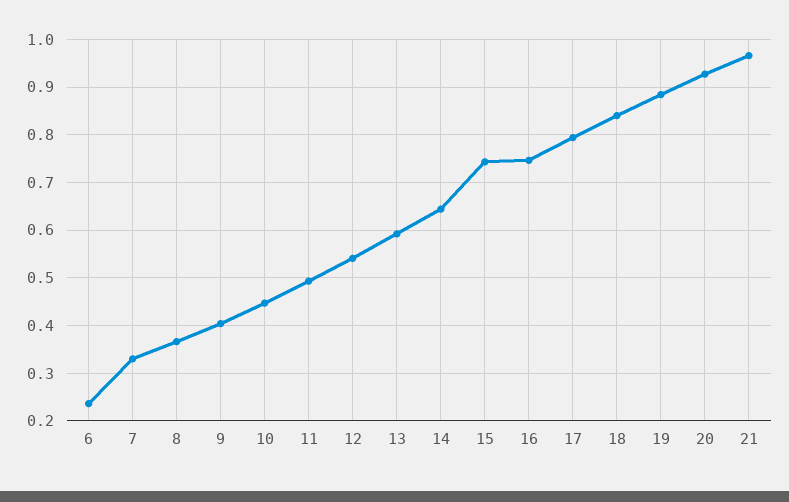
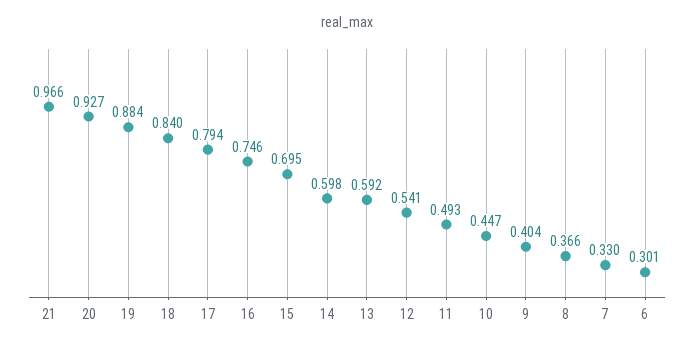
6: 0.24 -> 0.301
14: 0.64 -> 0.598
15: 0.74 -> 0.695

